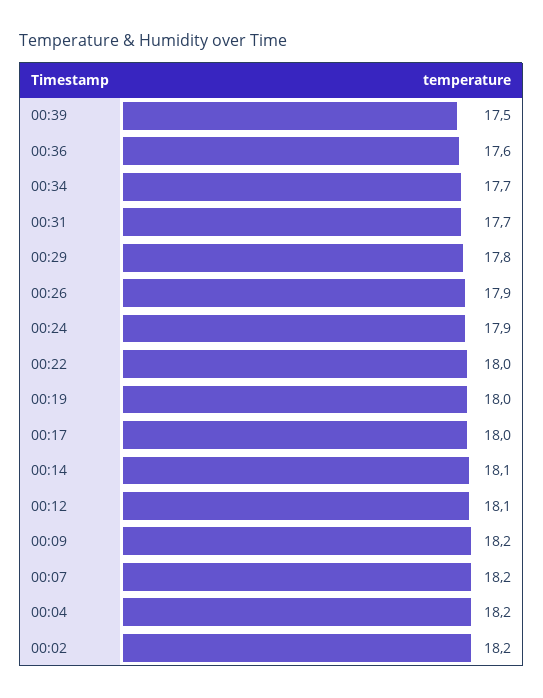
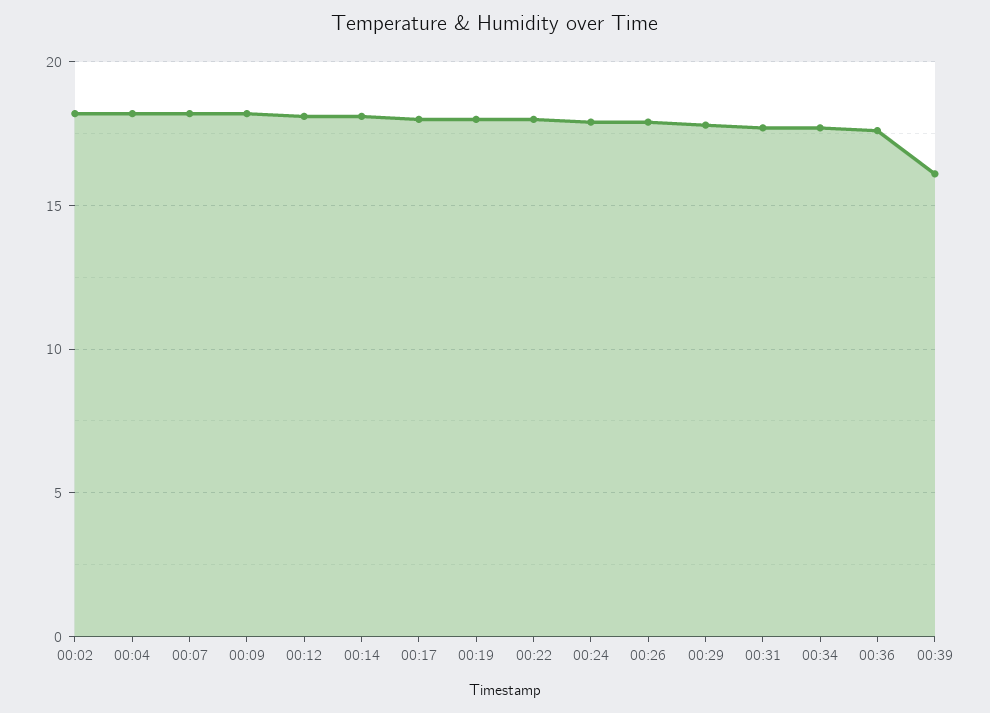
00:39: 17.5 -> 16

